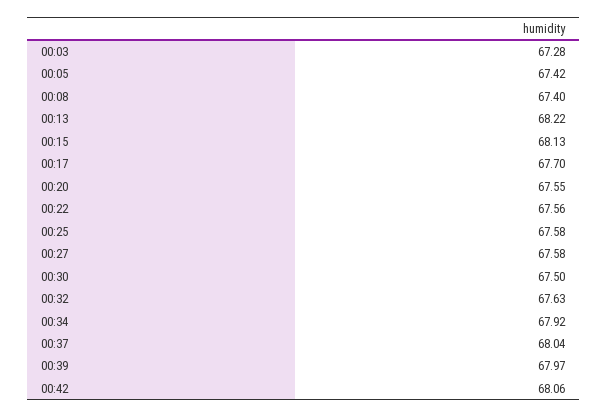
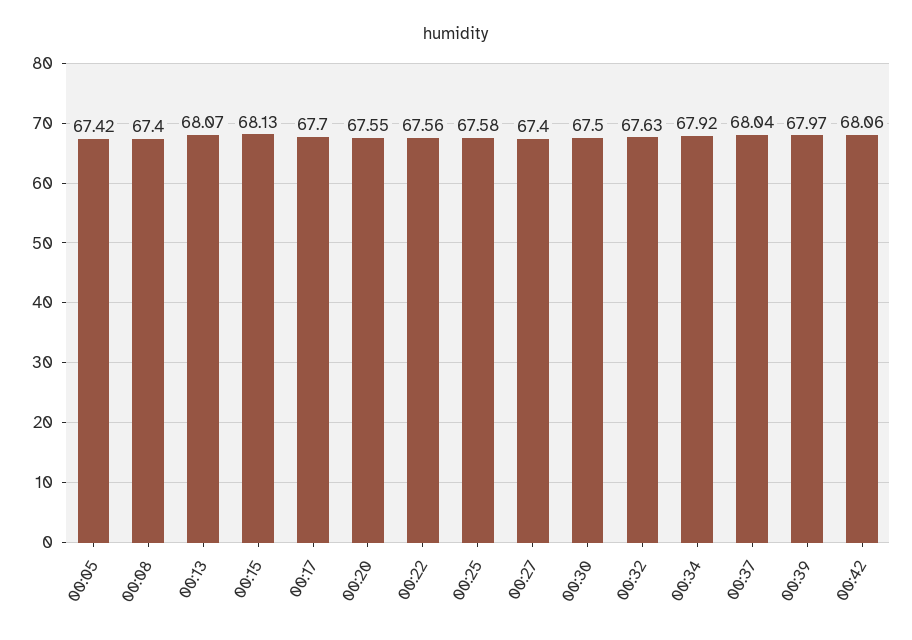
00:03: 67.28 -> none
00:13: 68.22 -> 68.07
00:27: 67.58 -> 67.4

